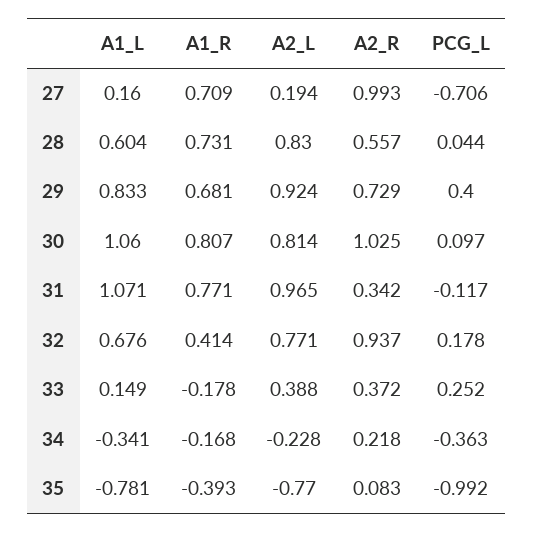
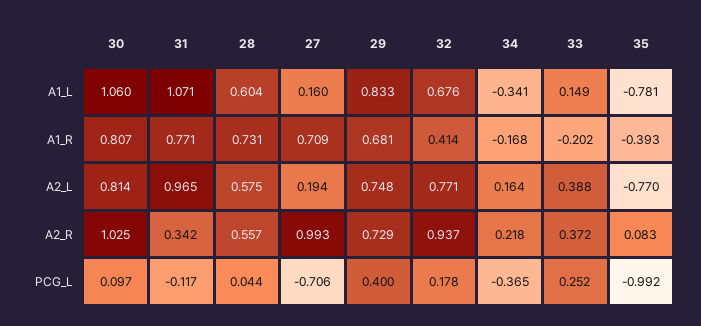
A2_L, 28: 0.83 -> 0.575
A2_L, 29: 0.924 -> 0.748
A1_R, 33: -0.178 -> -0.202
A2_L, 34: -0.228 -> 0.164
PCG_L, 34: -0.363 -> -0.365

